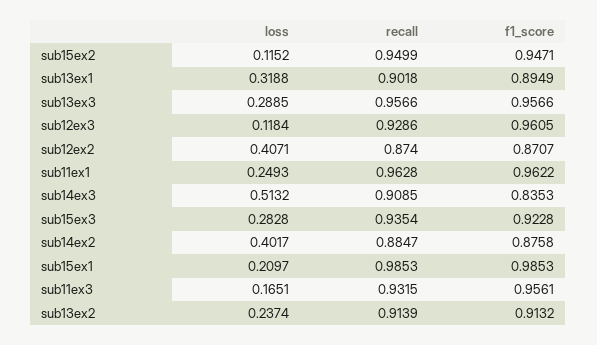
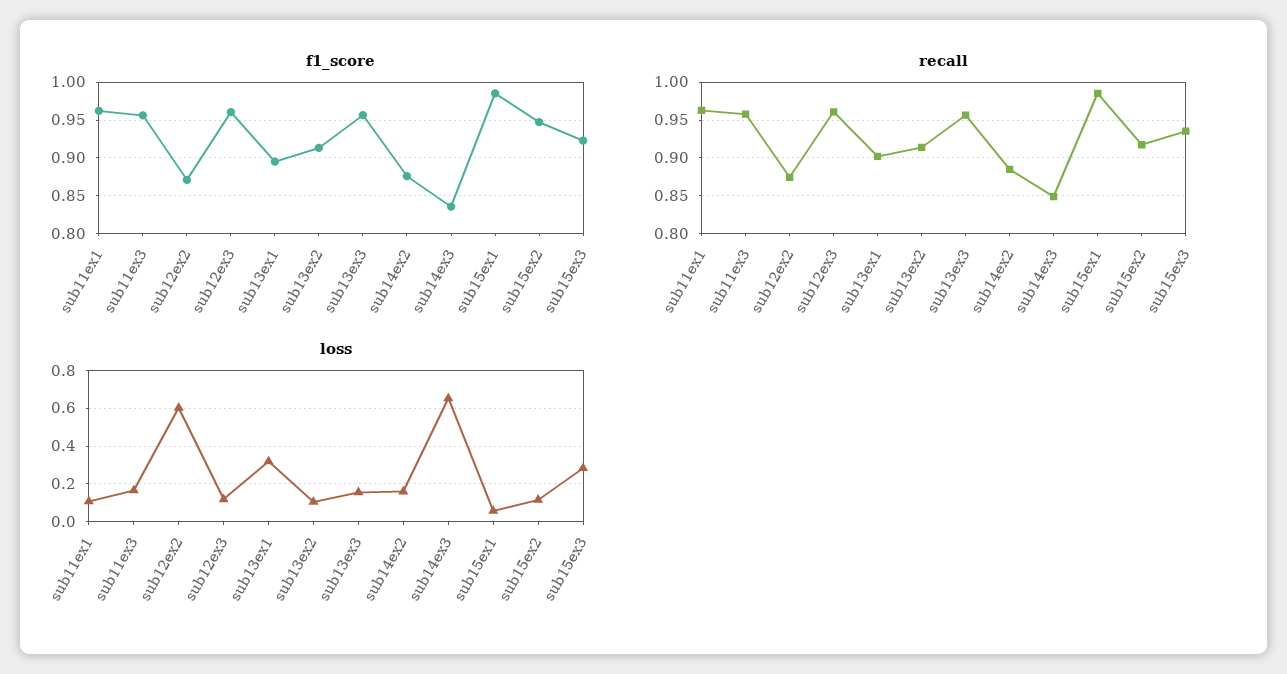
recall, sub15ex2: 0.9499 -> 0.92
loss, sub13ex3: 0.2885 -> 0.15
recall, sub12ex3: 0.9286 -> 0.96
loss, sub12ex2: 0.4071 -> 0.6
loss, sub11ex1: 0.2493 -> 0.1
loss, sub14ex3: 0.5132 -> 0.65
recall, sub14ex3: 0.9085 -> 0.85
loss, sub14ex2: 0.4017 -> 0.15
loss, sub15ex1: 0.2097 -> 0.05
recall, sub11ex3: 0.9315 -> 0.96
loss, sub13ex2: 0.2374 -> 0.1

